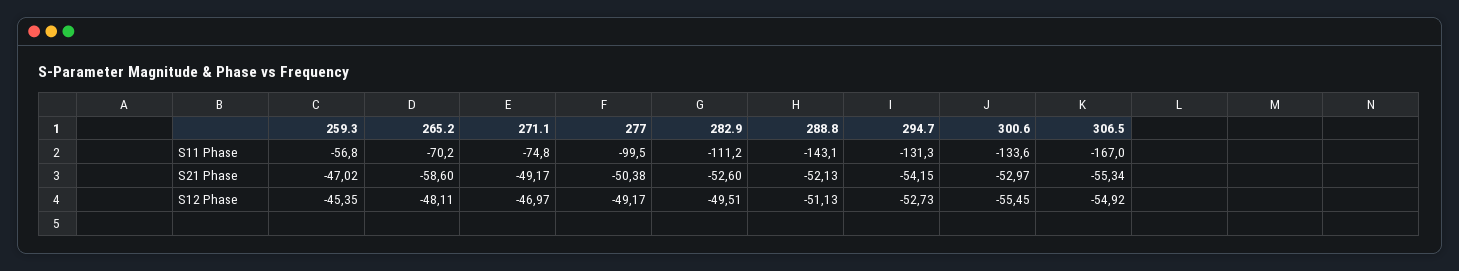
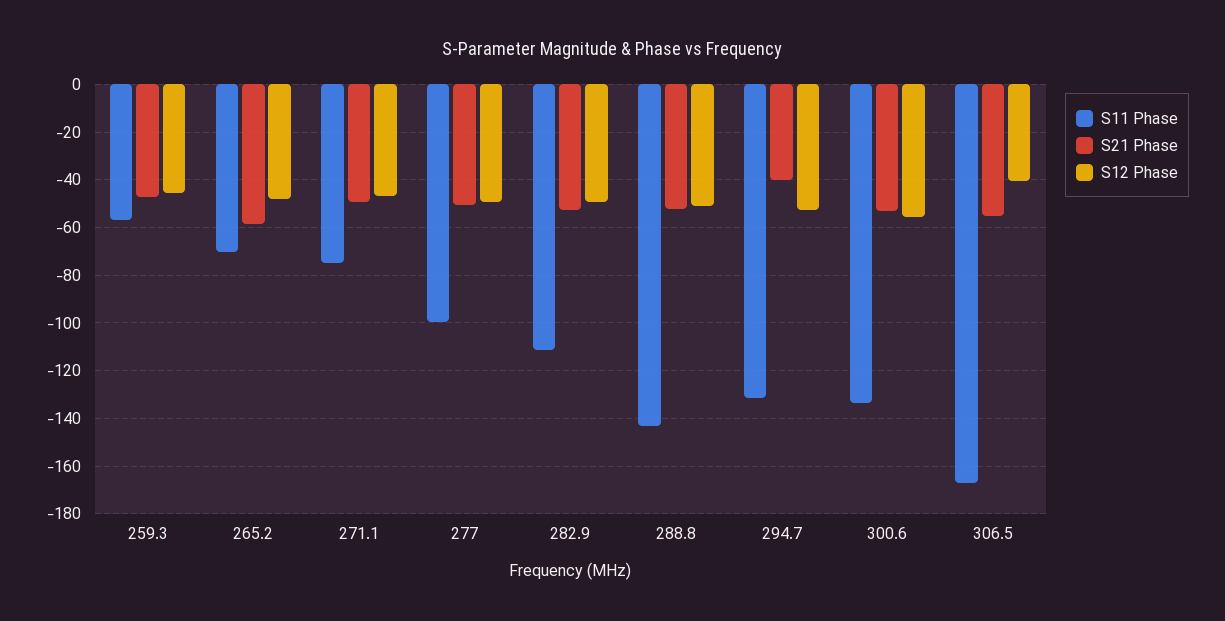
S21 Phase, 294.7: -54.15 -> -40
S12 Phase, 306.5: -54.92 -> -40

